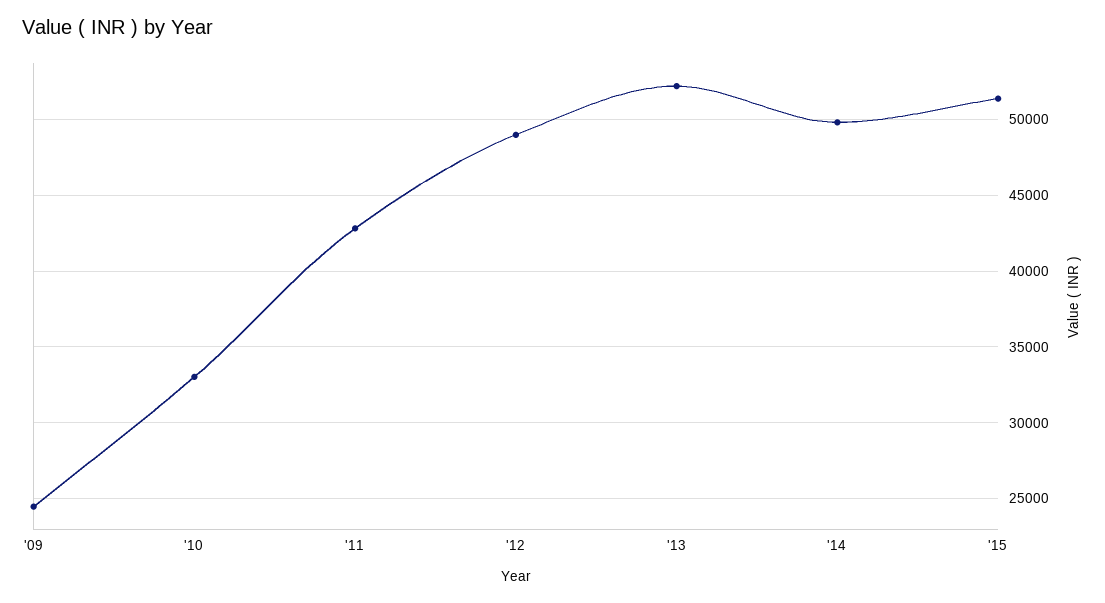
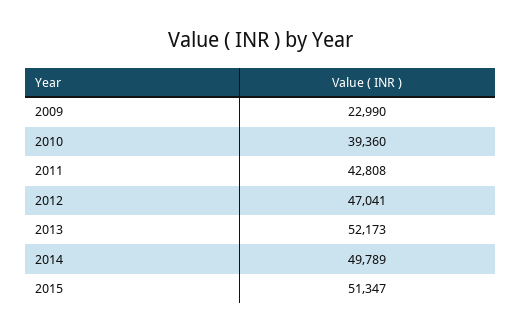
'09: 24500 -> 22990
'10: 33000 -> 39360
'12: 49000 -> 47041

